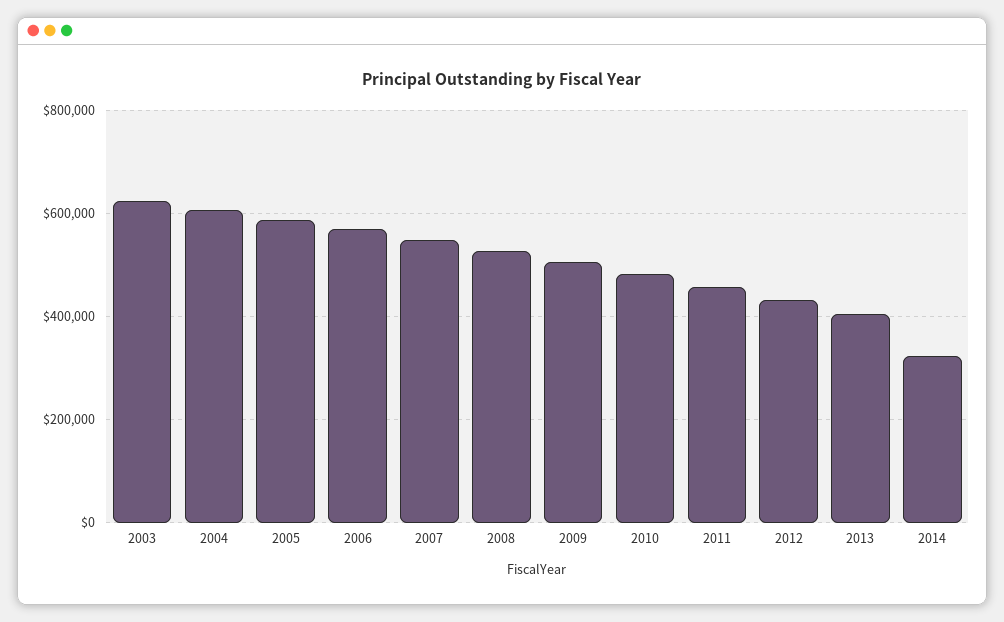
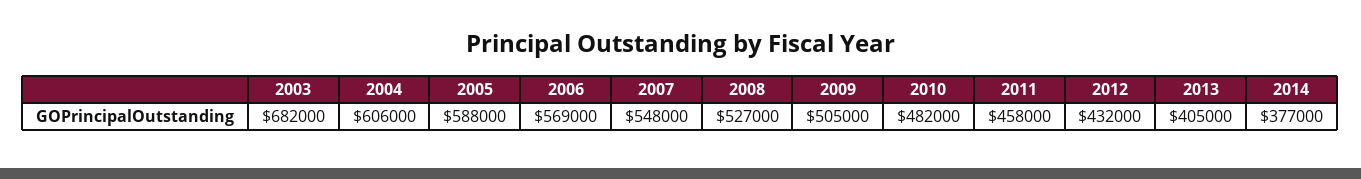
2003: 620000 -> 682000
2014: 320000 -> 377000

